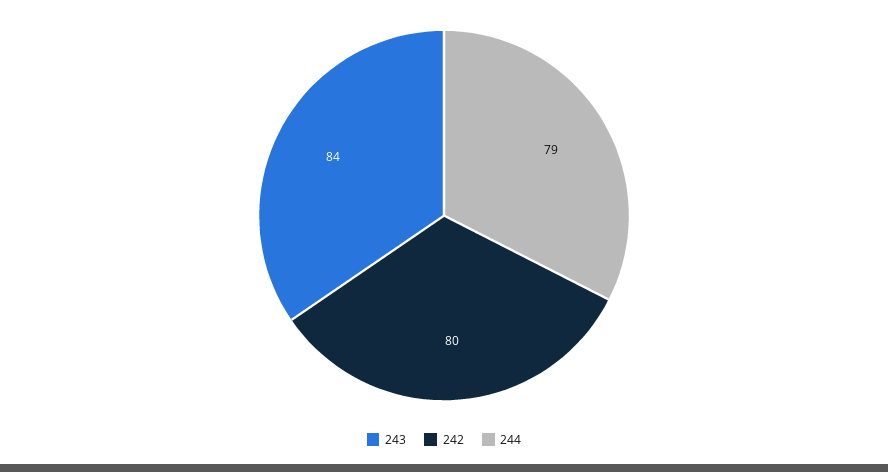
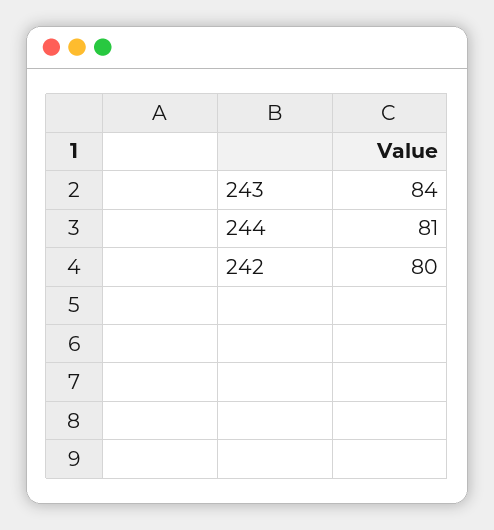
244: 79 -> 81

